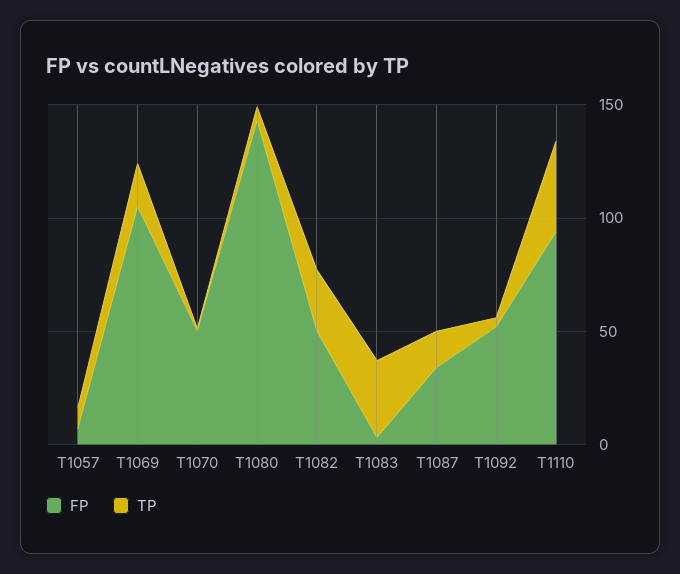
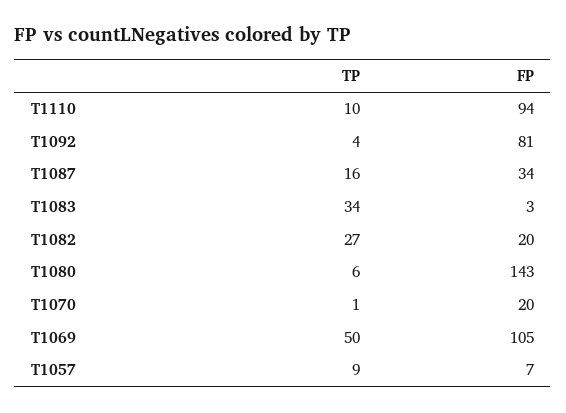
TP, T1069: 20 -> 50
FP, T1070: 50 -> 20
FP, T1082: 50 -> 20
FP, T1092: 50 -> 81
TP, T1110: 40 -> 10

